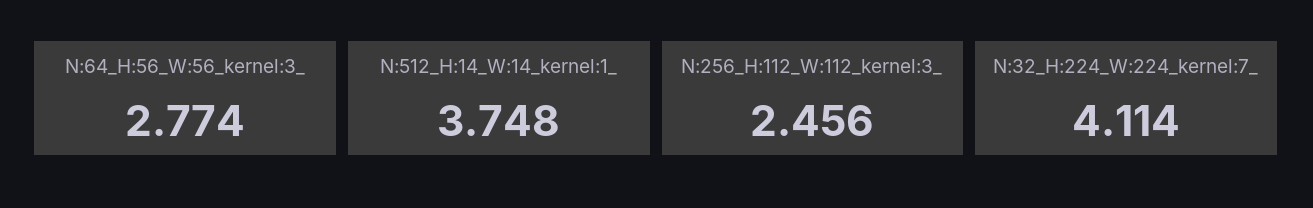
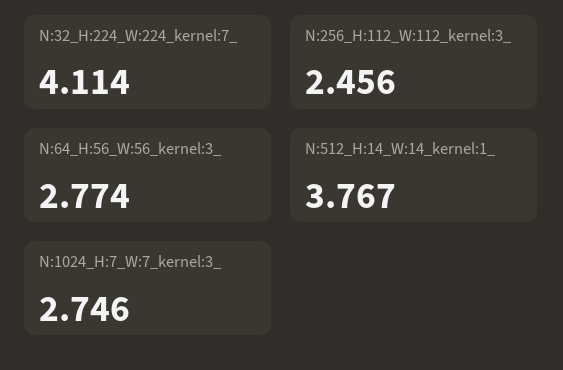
N:512_H:14_W:14_kernel:1_: 3.748 -> 3.767
N:1024_H:7_W:7_kernel:3_: none -> 2.746

